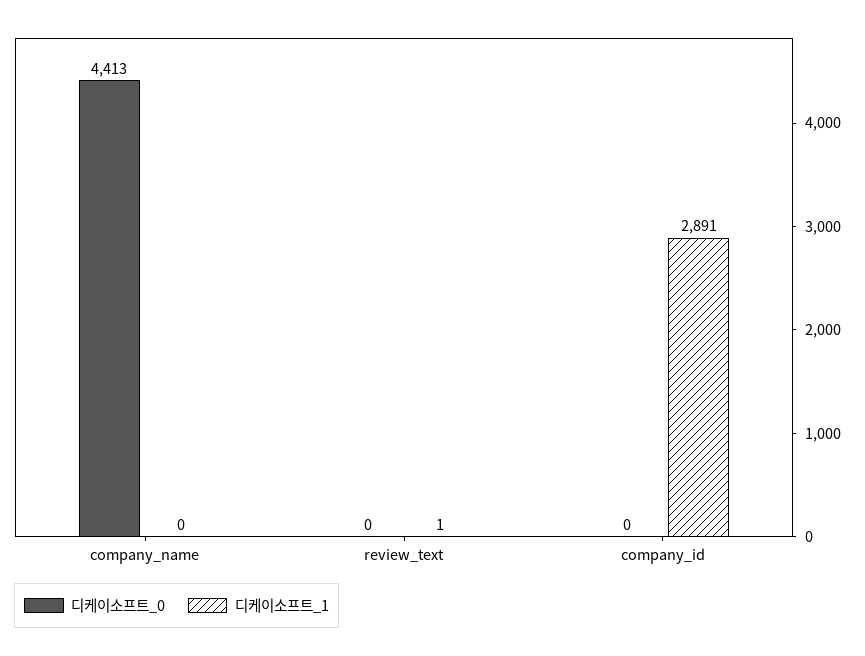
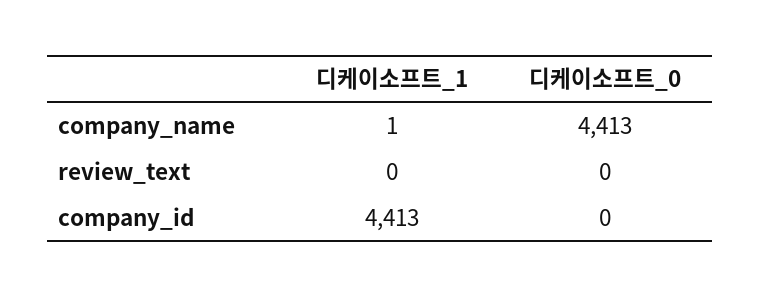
디케이소프트_1, company_name: 0 -> 1
디케이소프트_1, review_text: 1 -> 0
디케이소프트_1, company_id: 2891 -> 4413

